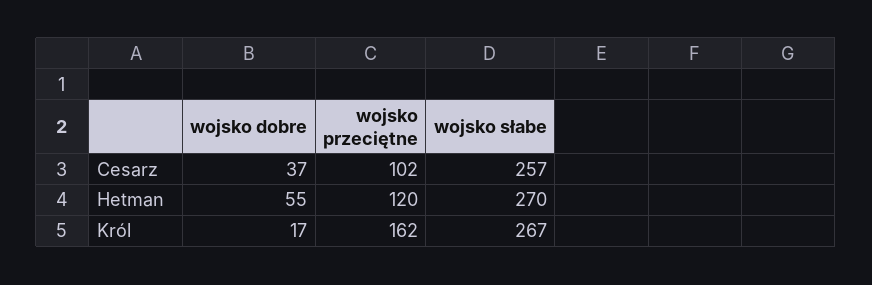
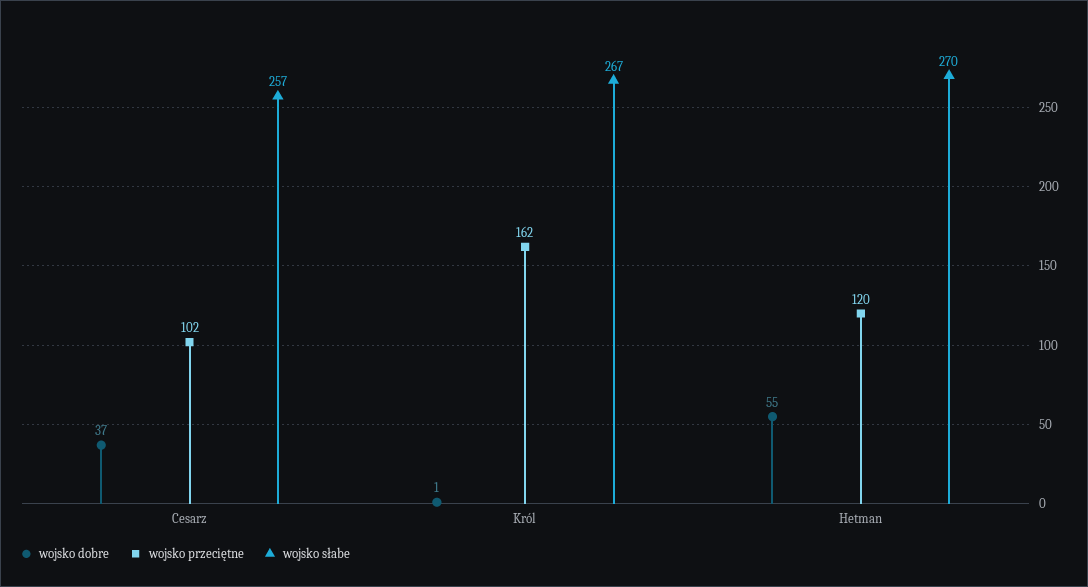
wojsko dobre, Król: 17 -> 1

